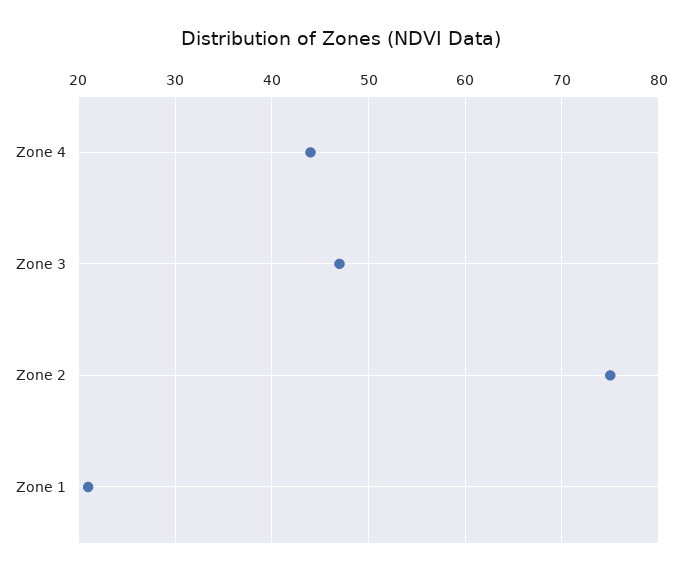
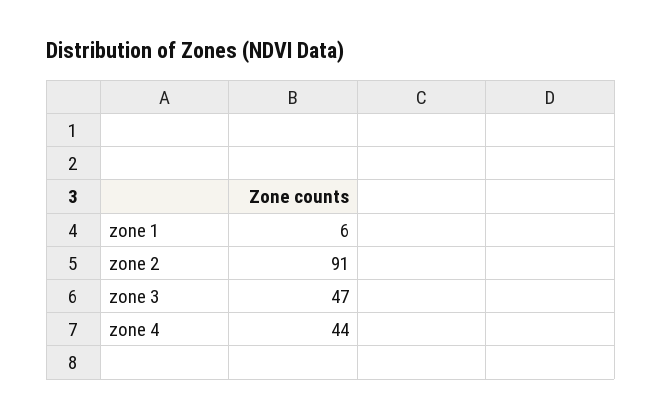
Zone 2: 75 -> 91
Zone 1: 21 -> 6

